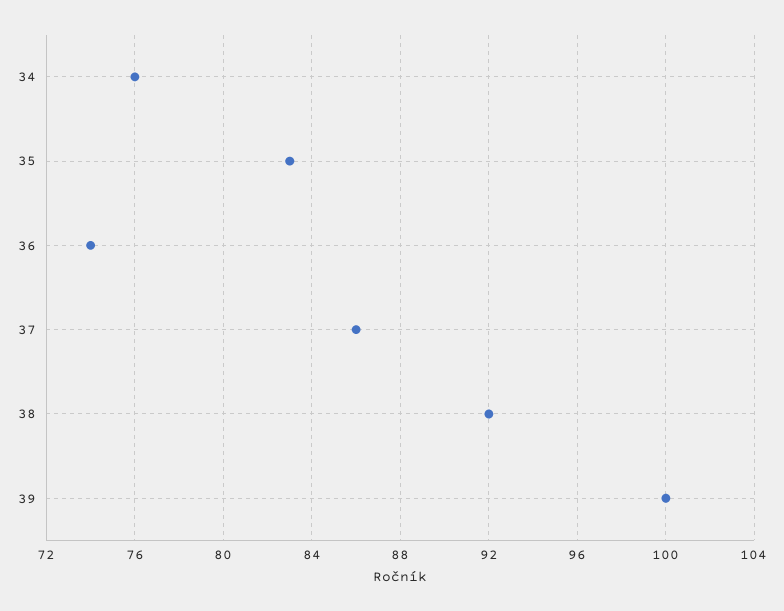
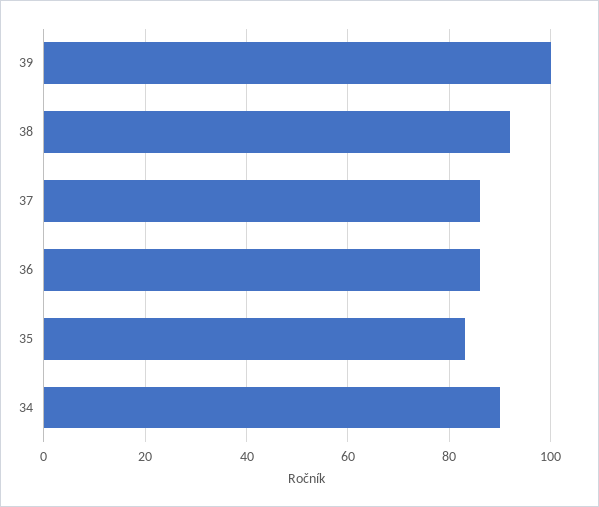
34: 76 -> 90
36: 74 -> 85

